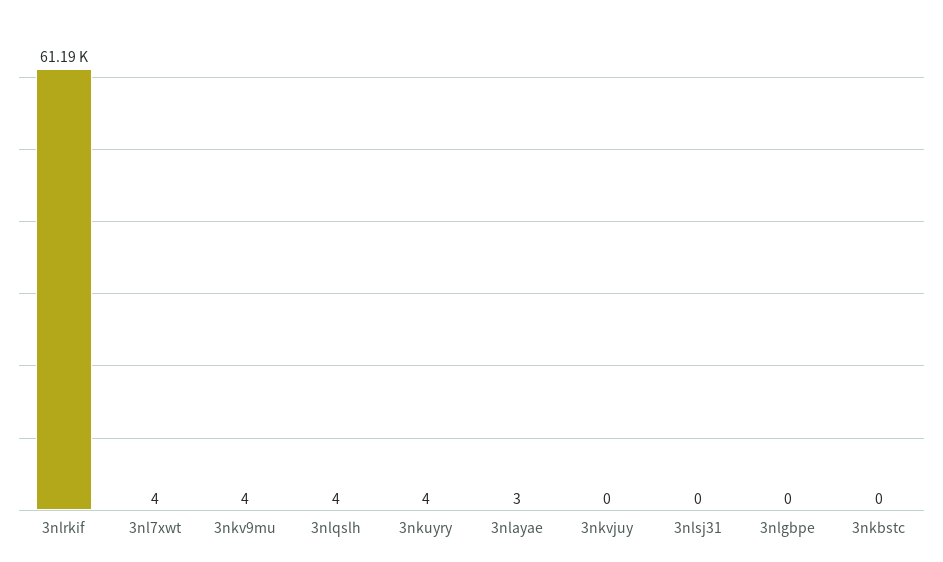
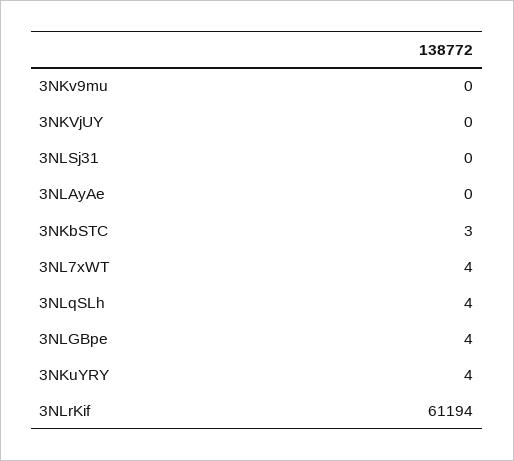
3nkv9mu: 4 -> 0
3nlayae: 3 -> 0
3nlgbpe: 0 -> 4
3nkbstc: 0 -> 3

